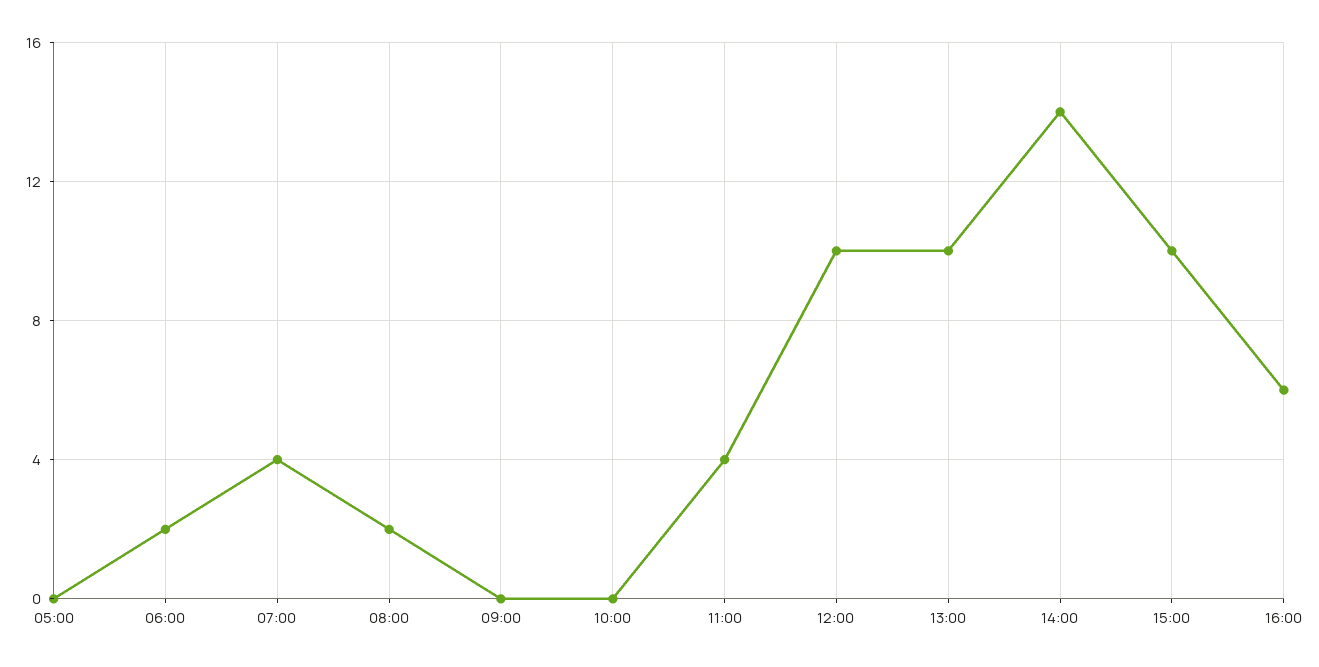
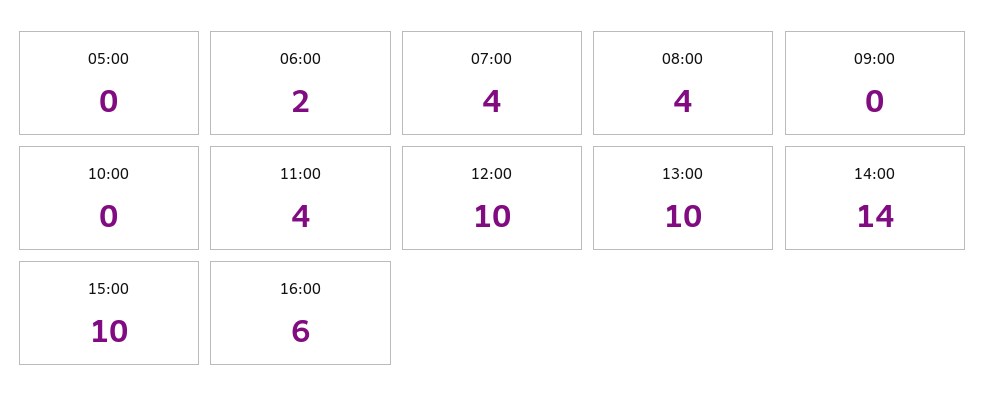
08:00: 2 -> 4

